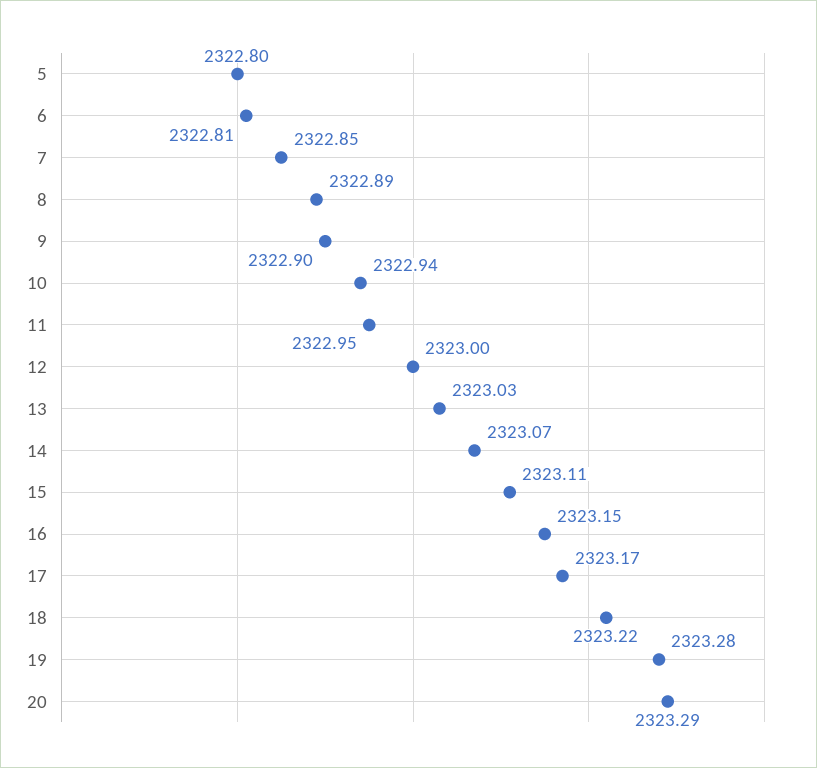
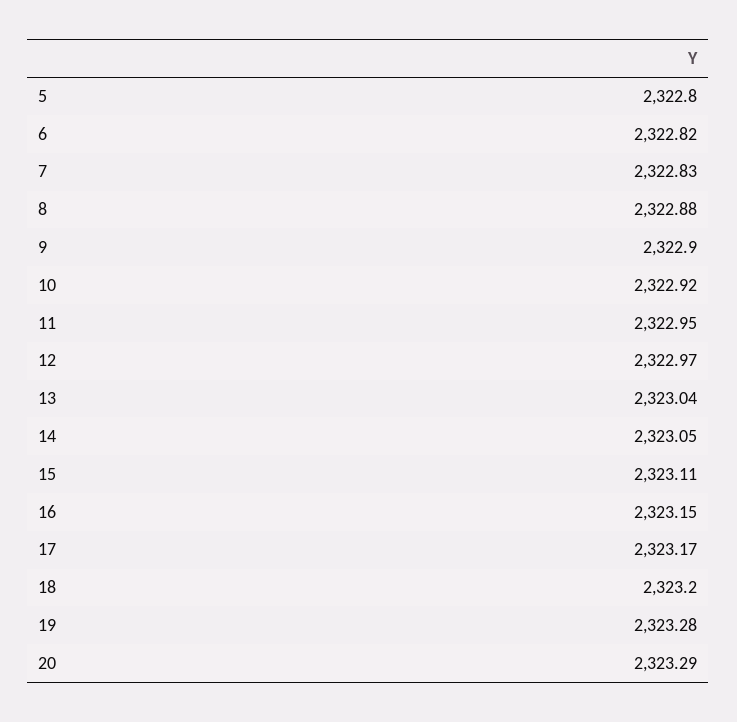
6: 2322.81 -> 2322.82
7: 2322.85 -> 2322.83
8: 2322.89 -> 2322.88
10: 2322.94 -> 2322.92
12: 2323 -> 2322.97
13: 2323.03 -> 2323.04
14: 2323.07 -> 2323.05
18: 2323.22 -> 2323.2

